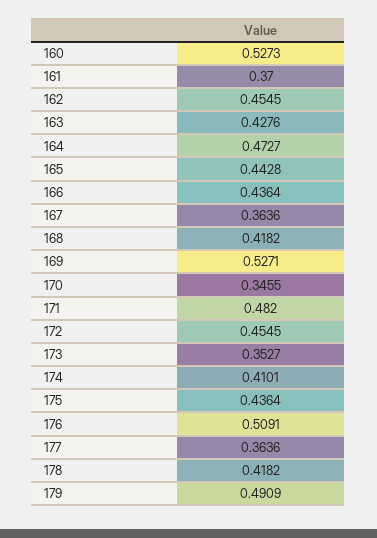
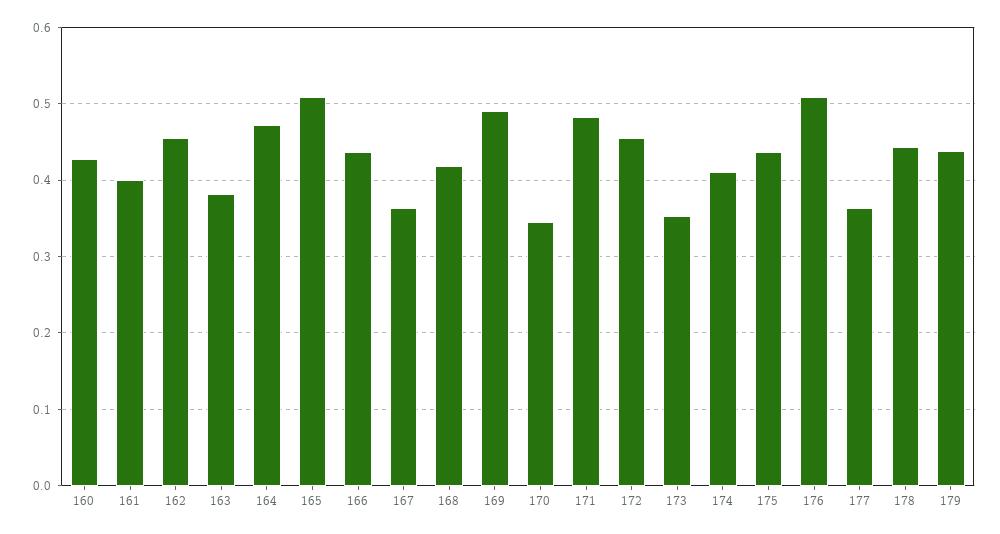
160: 0.5273 -> 0.43
161: 0.37 -> 0.4
163: 0.4276 -> 0.38
165: 0.4428 -> 0.51
169: 0.5271 -> 0.49
178: 0.4182 -> 0.44
179: 0.4909 -> 0.44

